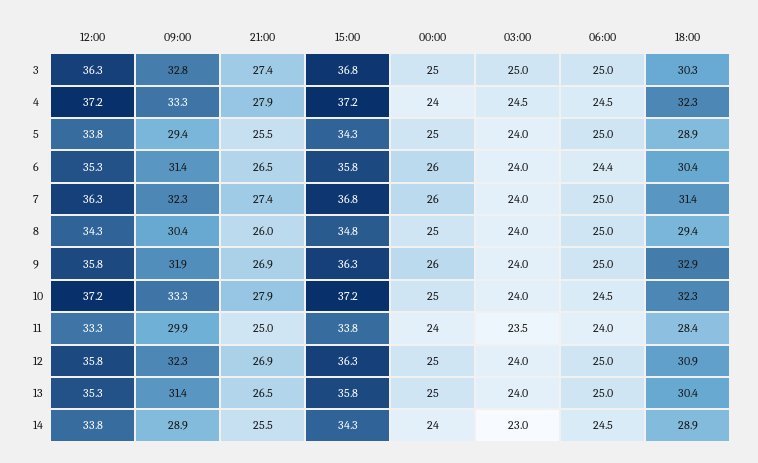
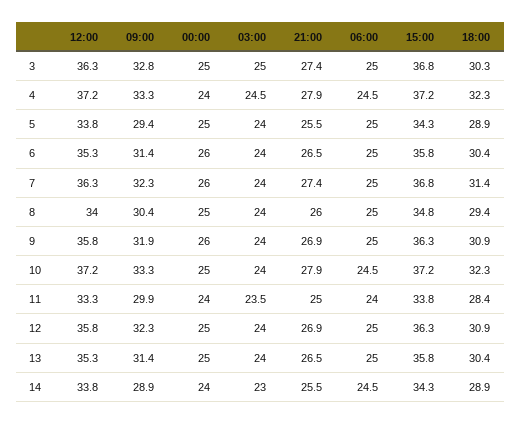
06:00, 6: 24.4 -> 25
12:00, 8: 34.3 -> 34
18:00, 9: 32.9 -> 30.9

